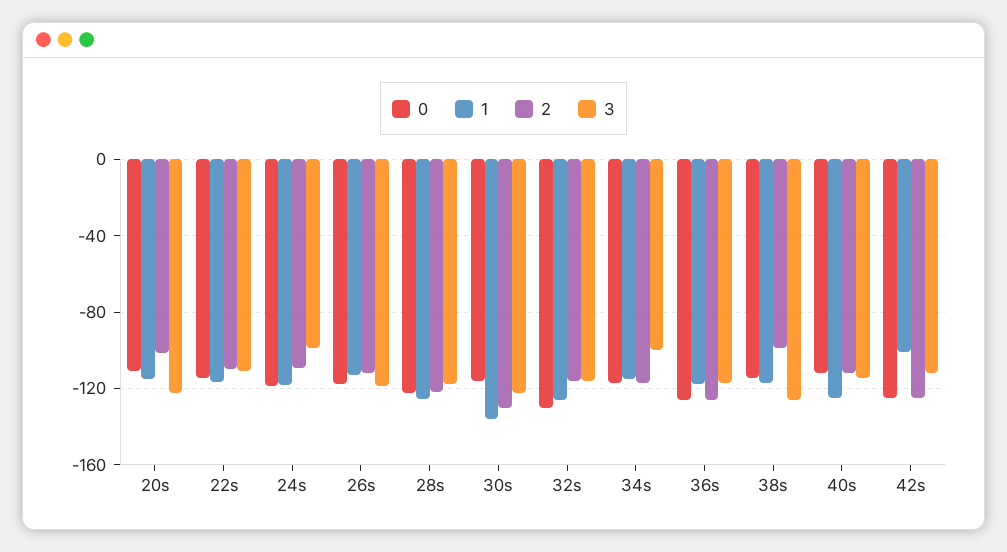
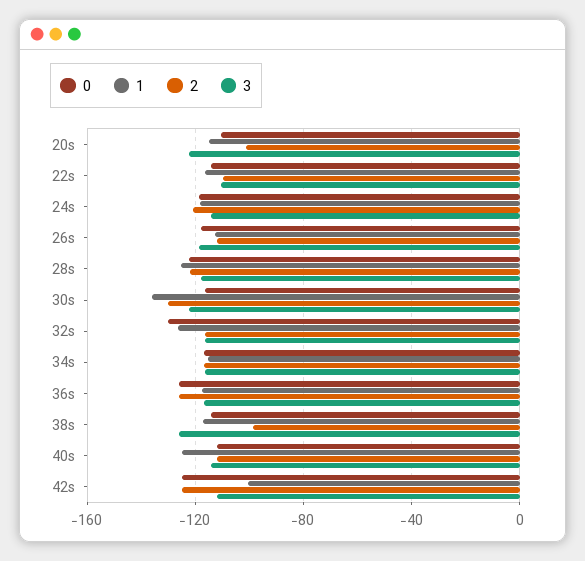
2, 24s: -110 -> -120
3, 24s: -100 -> -115
3, 34s: -100 -> -115

